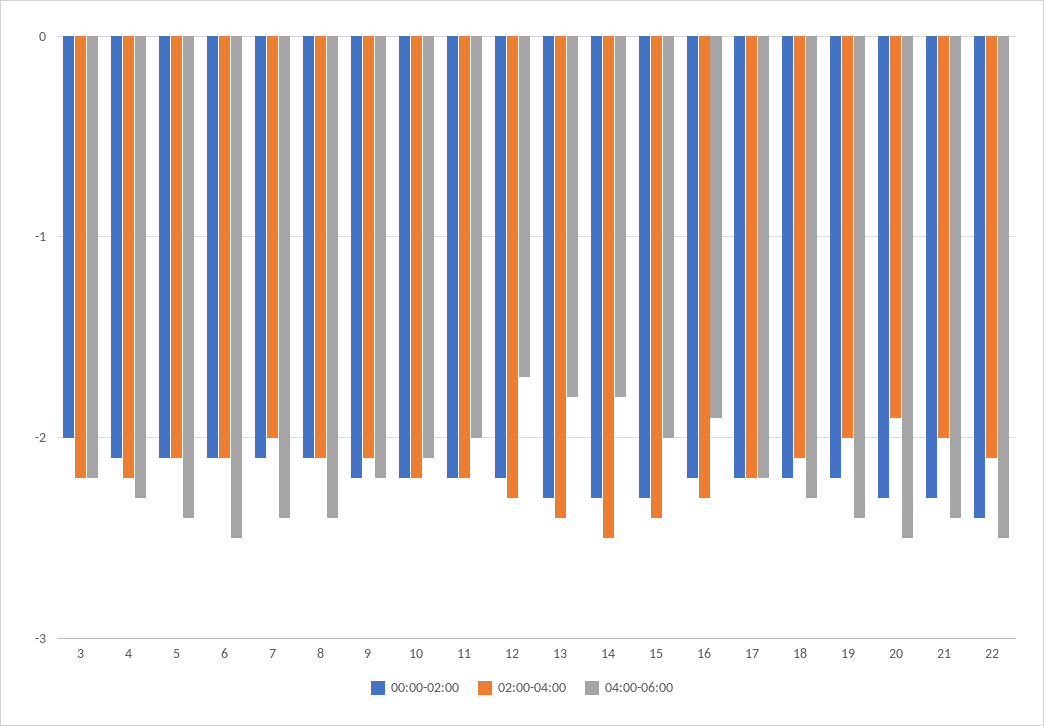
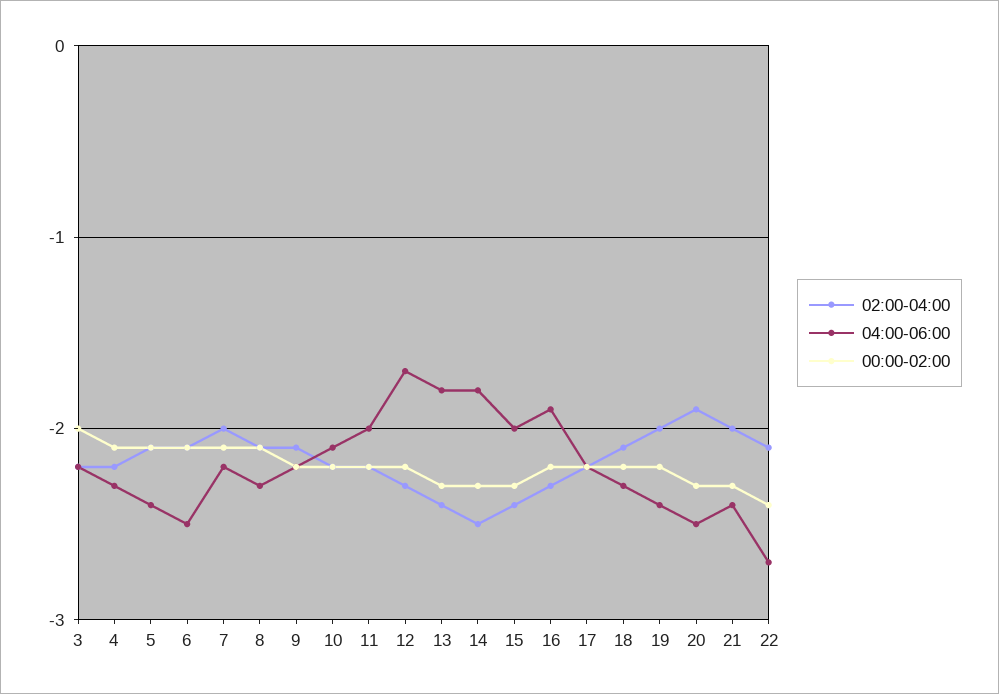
04:00-06:00, 7: -2.4 -> -2.2
04:00-06:00, 8: -2.4 -> -2.3
04:00-06:00, 22: -2.5 -> -2.7

